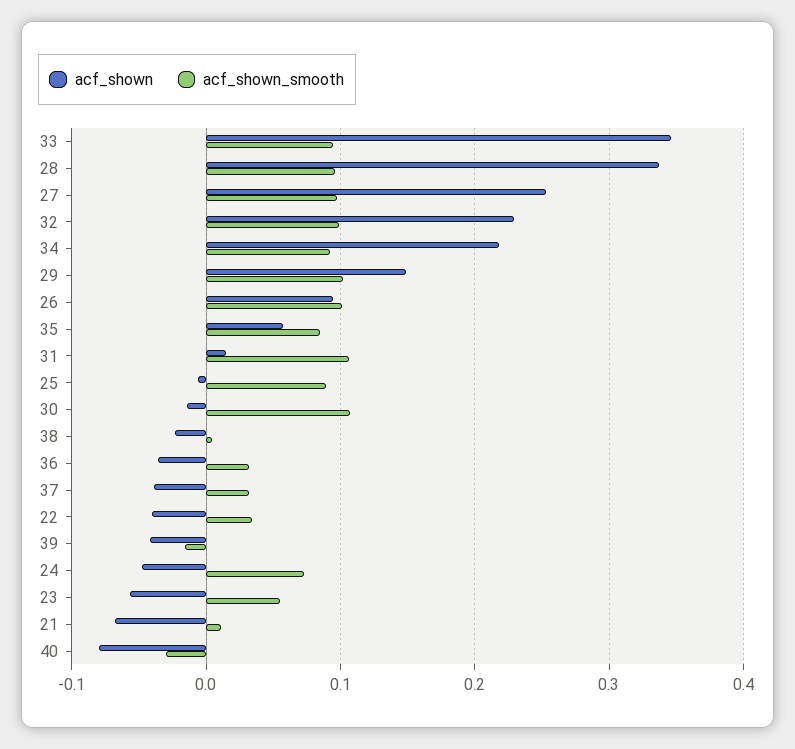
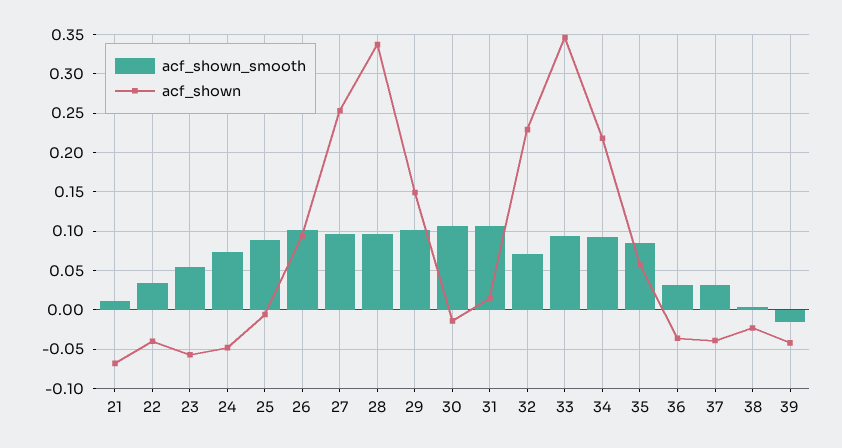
acf_shown_smooth, 32: 0.1 -> 0.07
acf_shown, 40: -0.08 -> none
acf_shown_smooth, 40: -0.03 -> none

